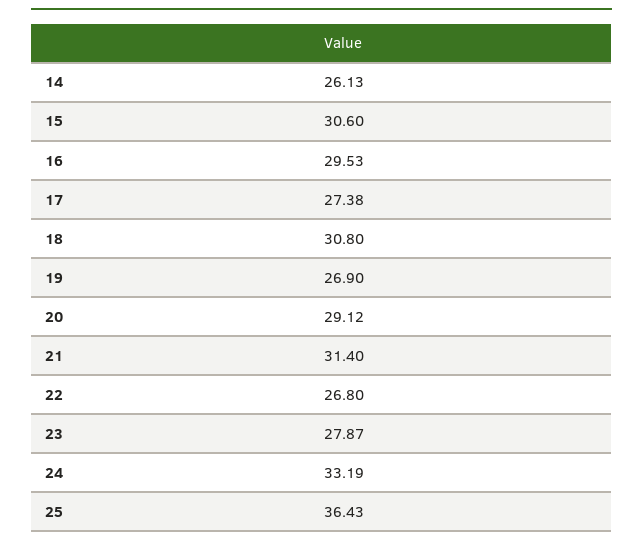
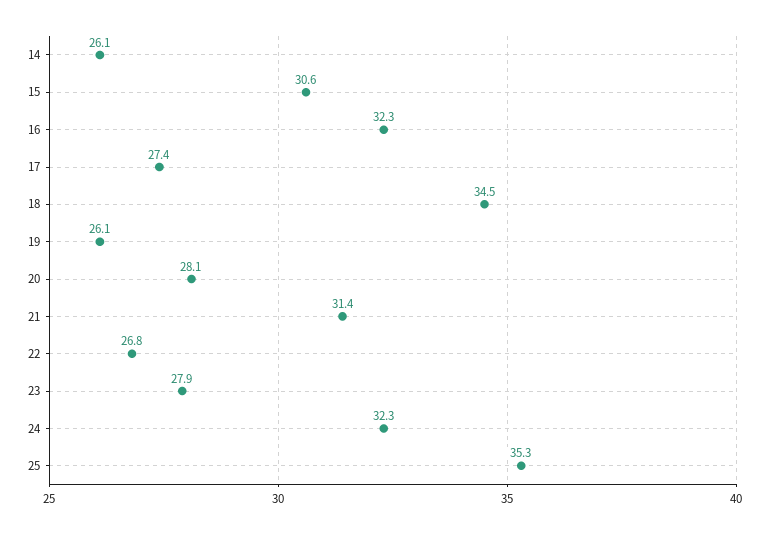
16: 29.53 -> 32.3
18: 30.8 -> 34.5
19: 26.9 -> 26.1
20: 29.12 -> 28.1
24: 33.19 -> 32.3
25: 36.43 -> 35.3

